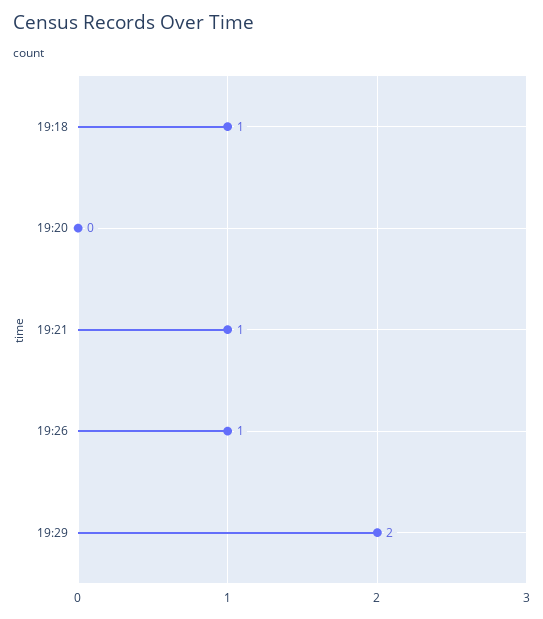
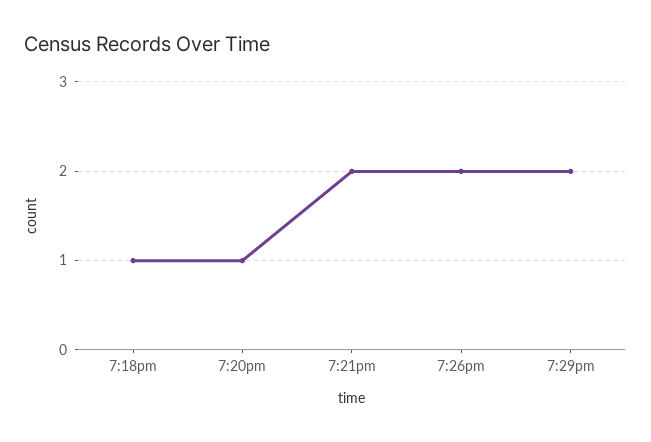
19:20: 0 -> 1
19:21: 1 -> 2
19:26: 1 -> 2

